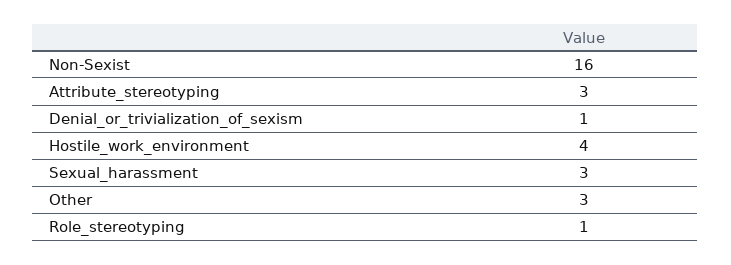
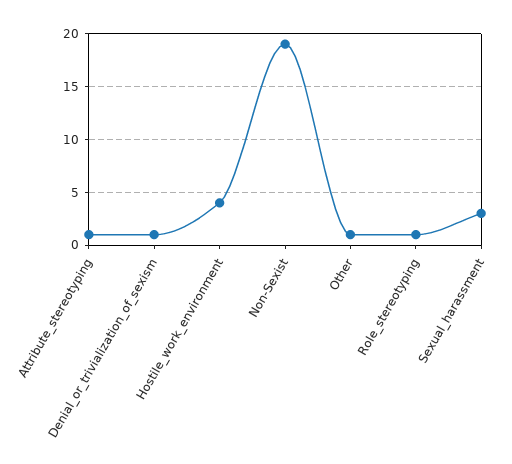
Non-Sexist: 16 -> 19
Attribute_stereotyping: 3 -> 1
Other: 3 -> 1

